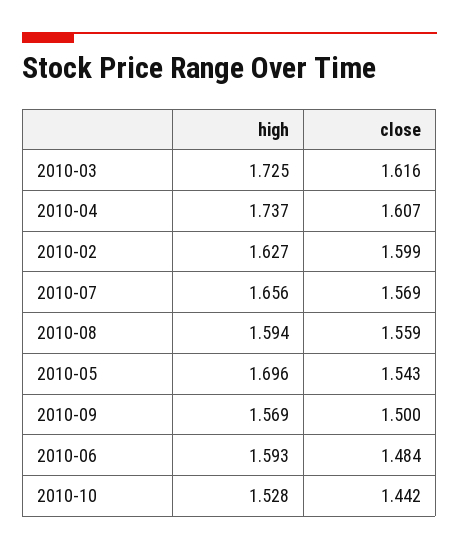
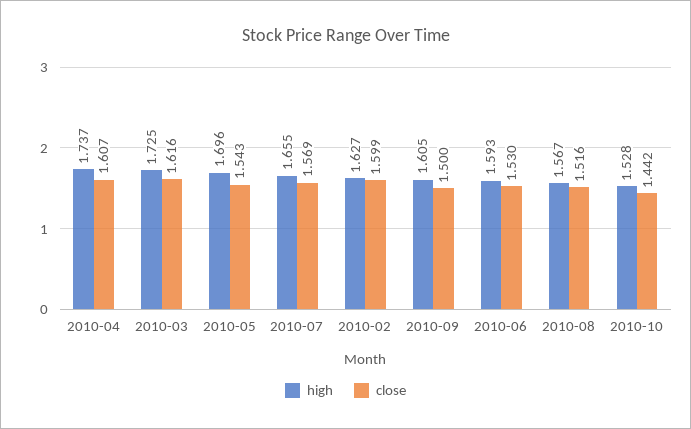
high, 2010-07: 1.656 -> 1.655
high, 2010-08: 1.594 -> 1.567
close, 2010-08: 1.559 -> 1.516
high, 2010-09: 1.569 -> 1.605
close, 2010-06: 1.484 -> 1.53

